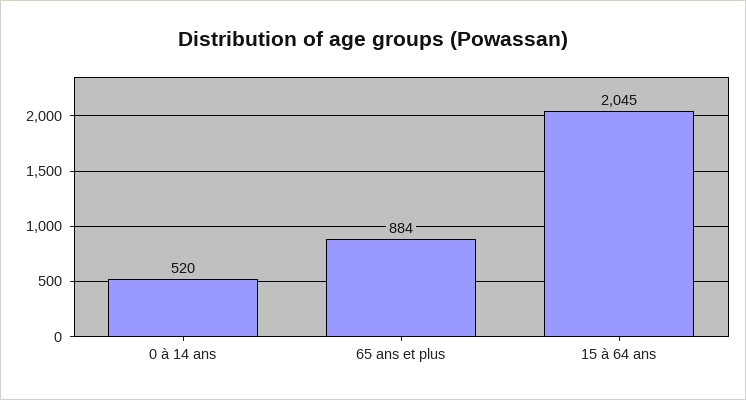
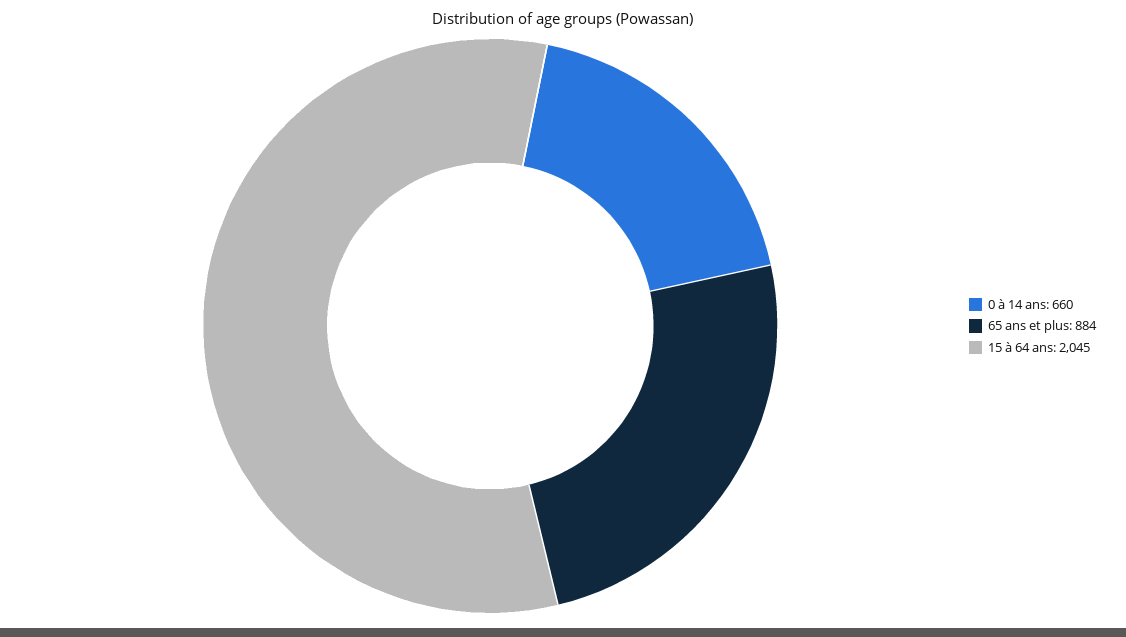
0 à 14 ans: 520 -> 660

